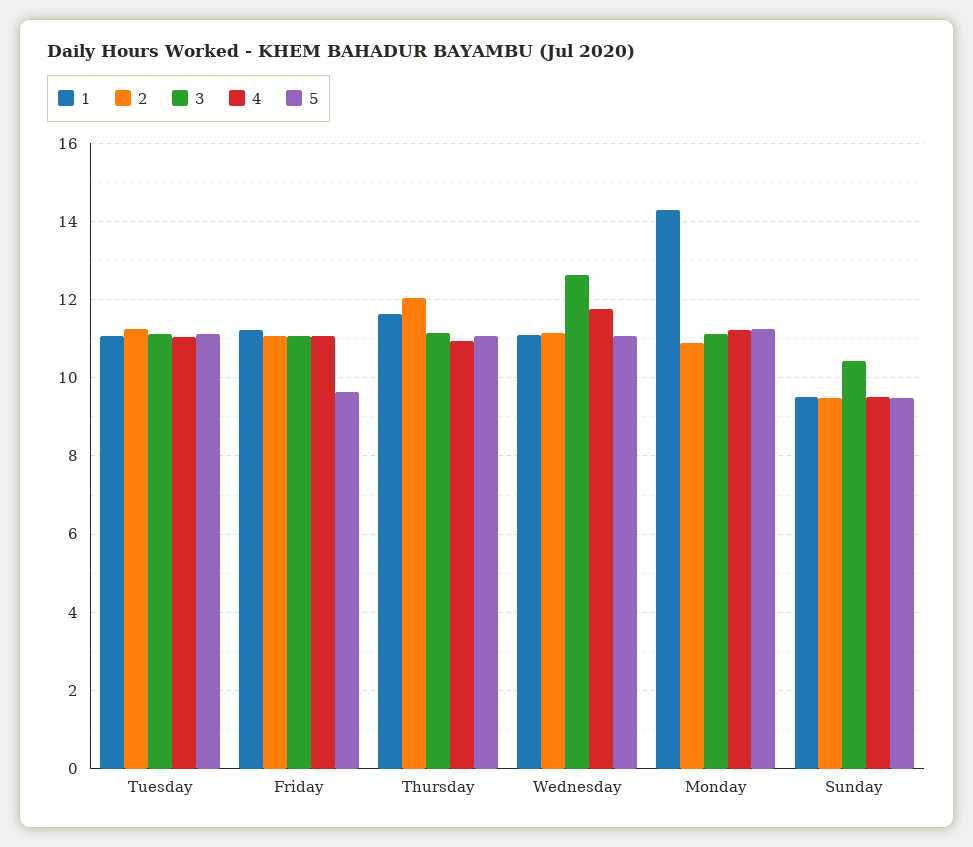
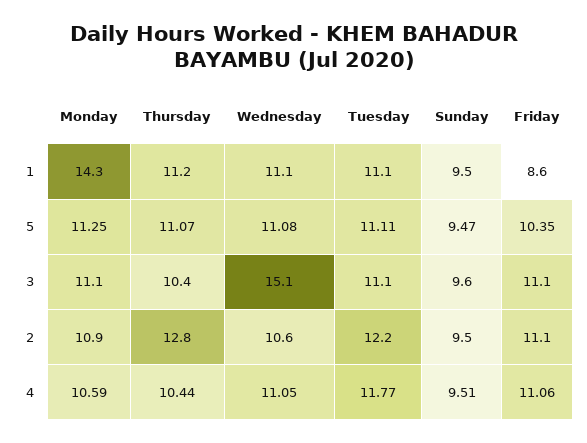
2, Tuesday: 11.2 -> 12.2
4, Tuesday: 11 -> 11.77
1, Friday: 11.2 -> 8.6
5, Friday: 9.6 -> 10.35
1, Thursday: 11.6 -> 11.2
2, Thursday: 12 -> 12.8
3, Thursday: 11.2 -> 10.4
4, Thursday: 11 -> 10.44
2, Wednesday: 11.2 -> 10.6
3, Wednesday: 12.6 -> 15.1
4, Wednesday: 11.8 -> 11.05
4, Monday: 11.2 -> 10.59
3, Sunday: 10.4 -> 9.6

